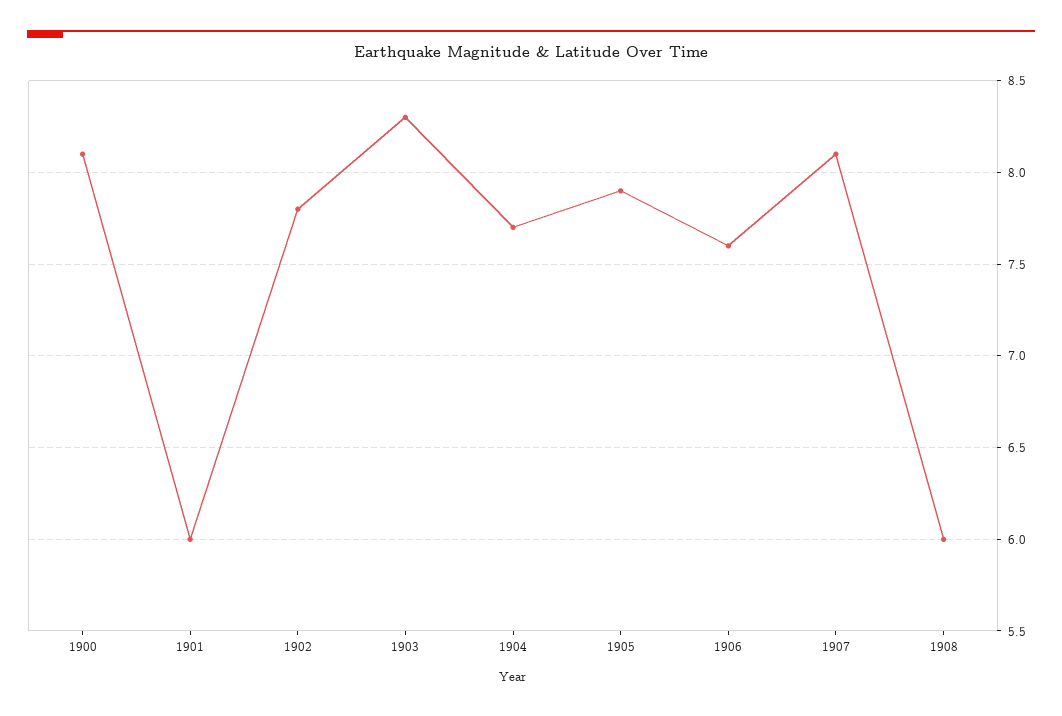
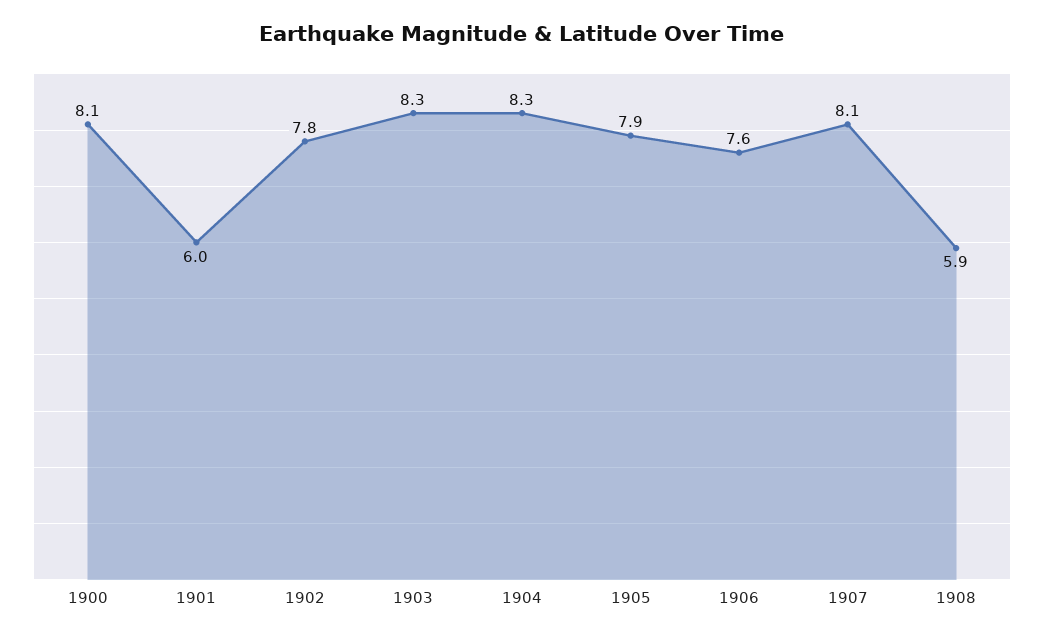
1904: 7.7 -> 8.3
1908: 6 -> 5.9

